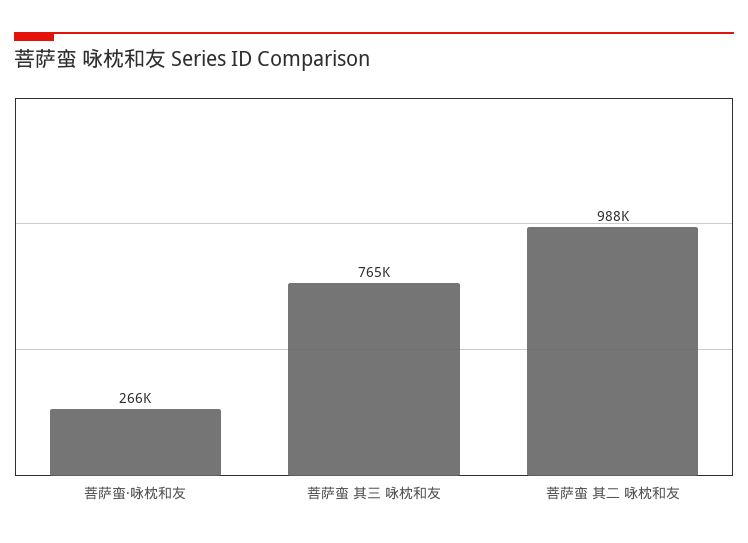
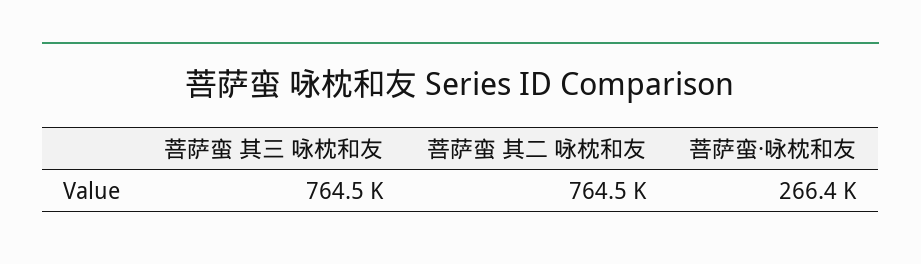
菩萨蛮 其二 咏枕和友: 988000 -> 764500

